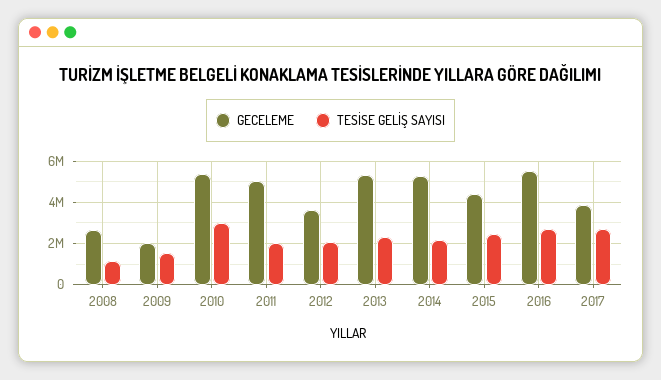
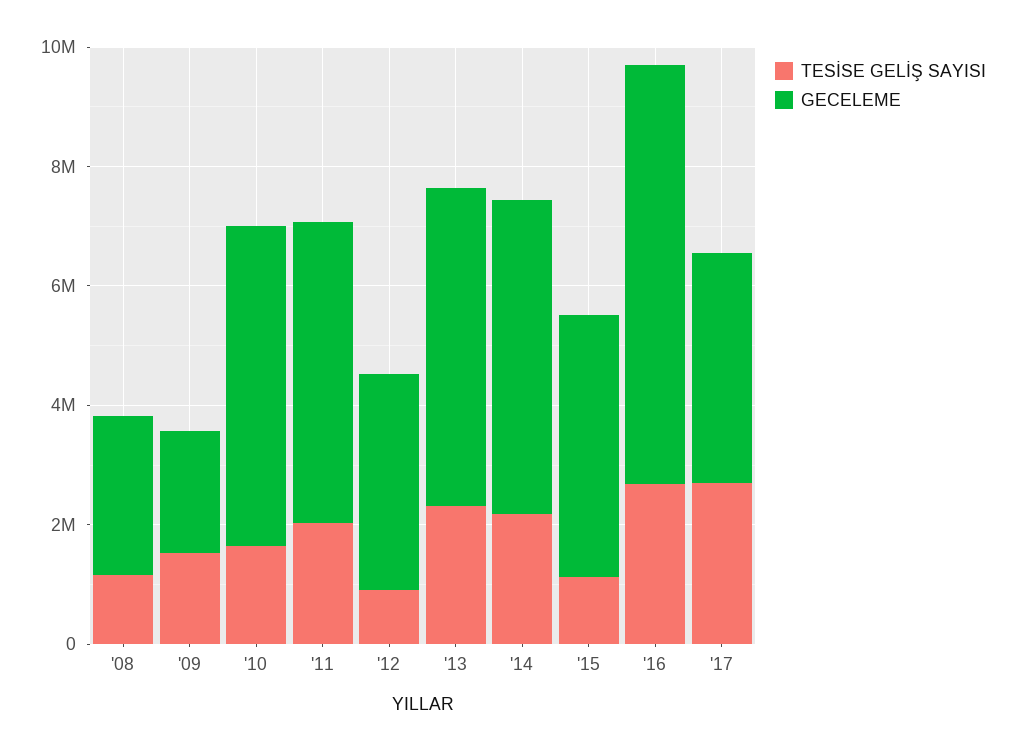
TESİSE GELİŞ SAYISI, 2010: 3000000 -> 1500000
TESİSE GELİŞ SAYISI, 2012: 2000000 -> 1000000
TESİSE GELİŞ SAYISI, 2015: 2500000 -> 1000000
GECELEME, 2016: 5500000 -> 7000000

